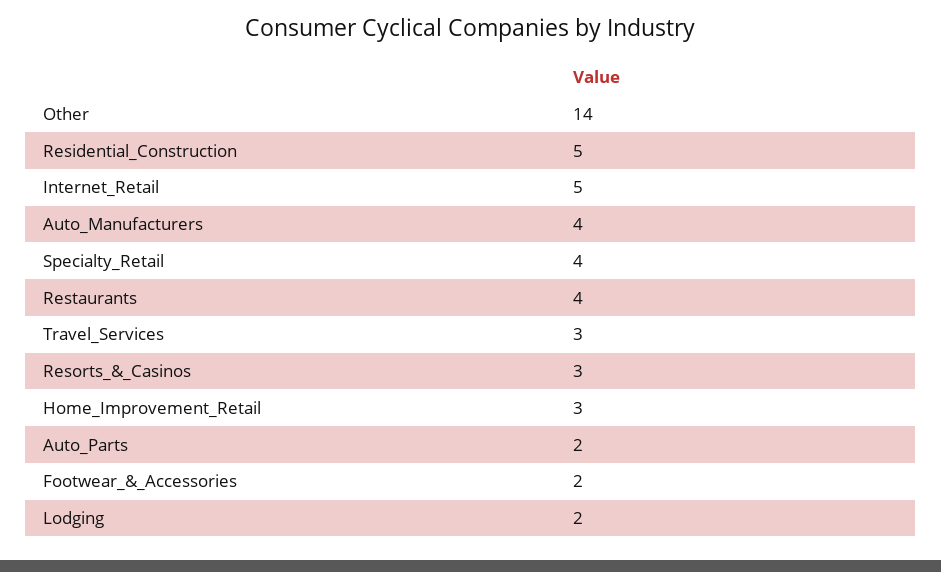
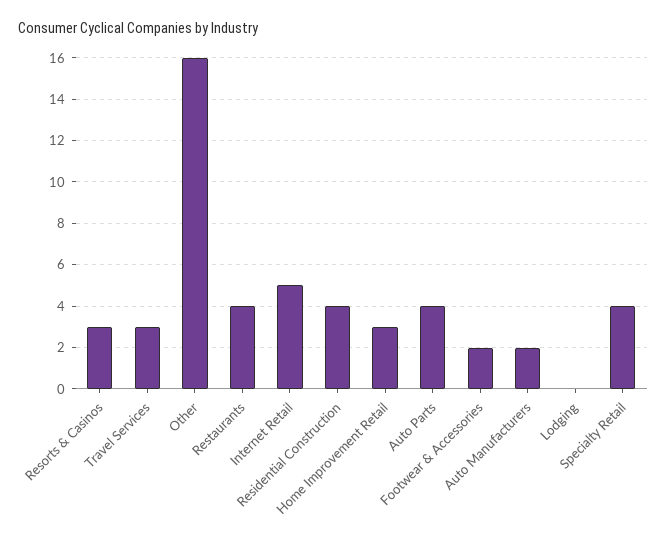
Other: 14 -> 16
Residential_Construction: 5 -> 4
Auto_Manufacturers: 4 -> 2
Auto_Parts: 2 -> 4
Lodging: 2 -> 0

